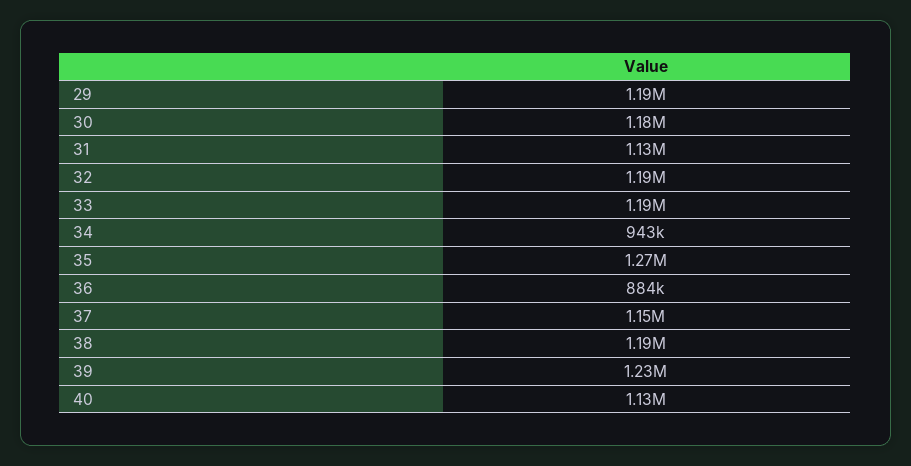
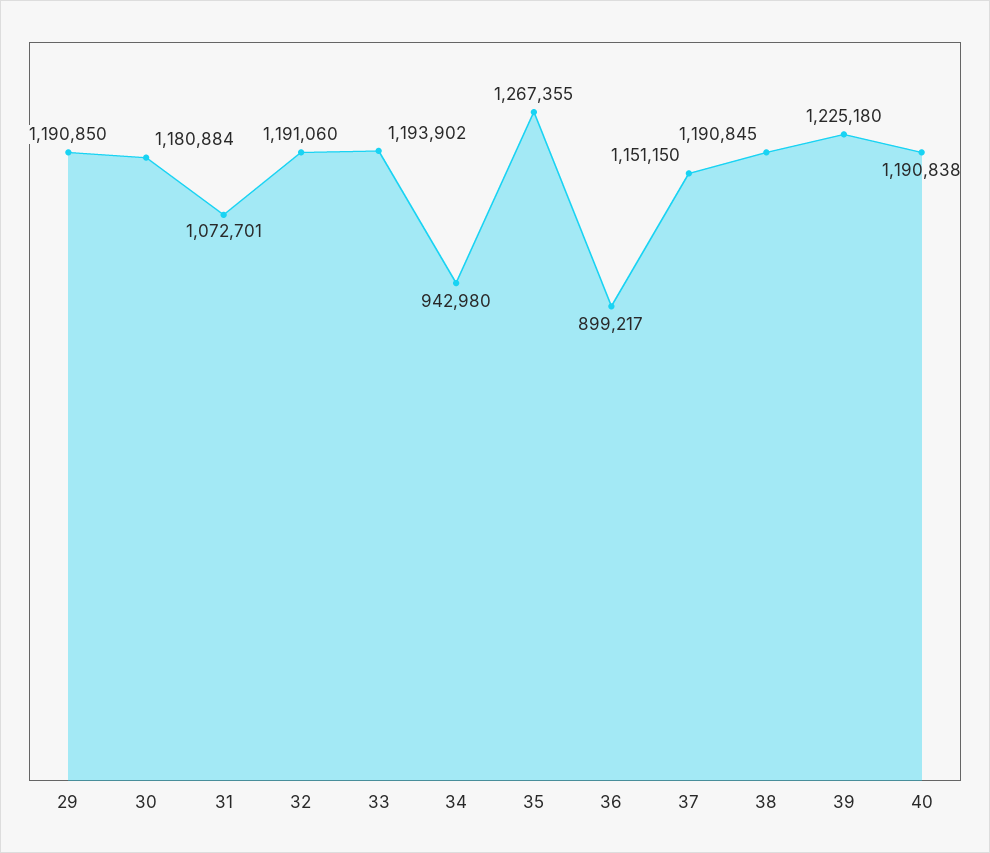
31: 1130000 -> 1072701
36: 884000 -> 899217
40: 1130000 -> 1190838

